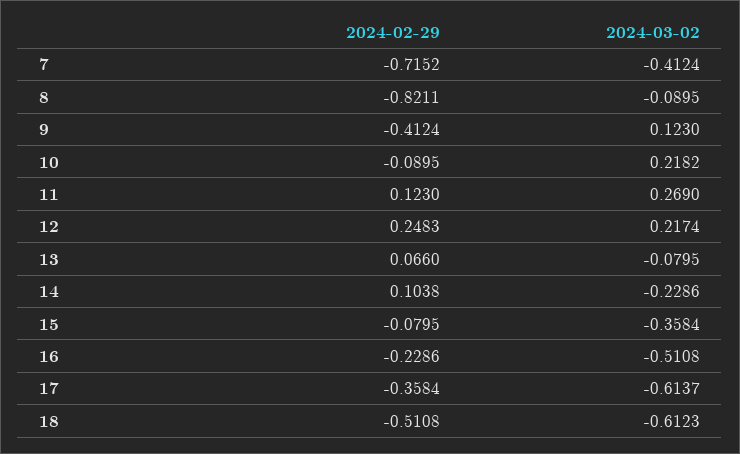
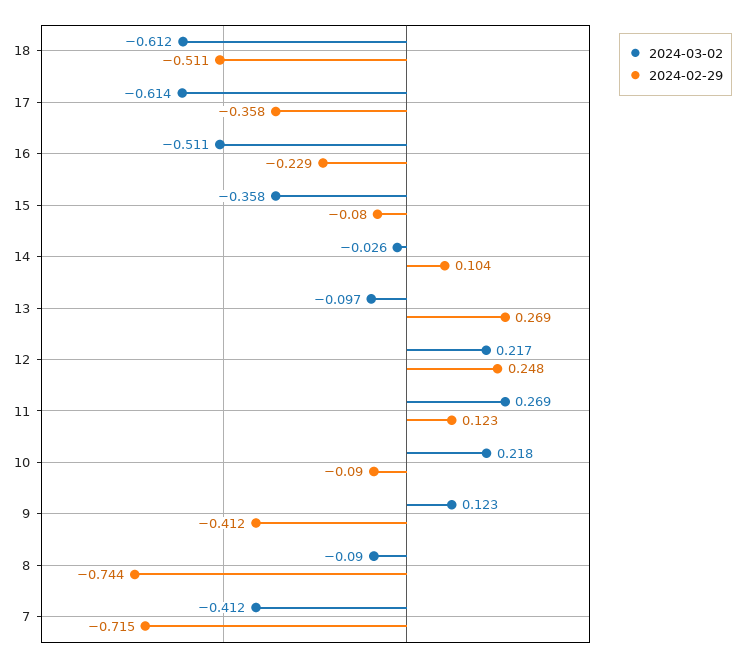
2024-02-29, 8: -0.8211 -> -0.744
2024-02-29, 13: 0.066 -> 0.269
2024-03-02, 13: -0.0795 -> -0.097
2024-03-02, 14: -0.2286 -> -0.026

